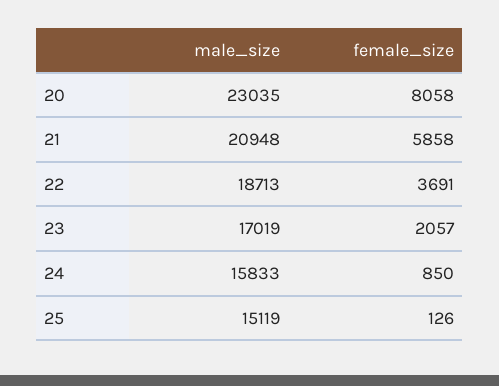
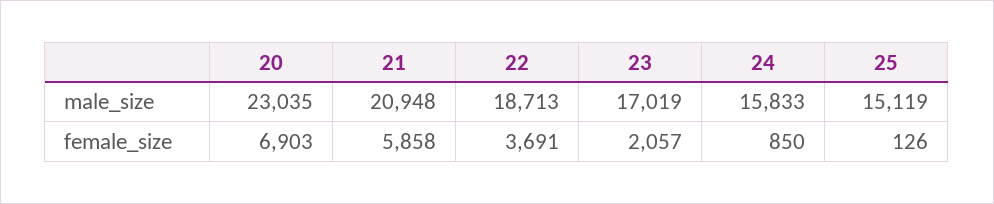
female_size, 20: 8058 -> 6903

